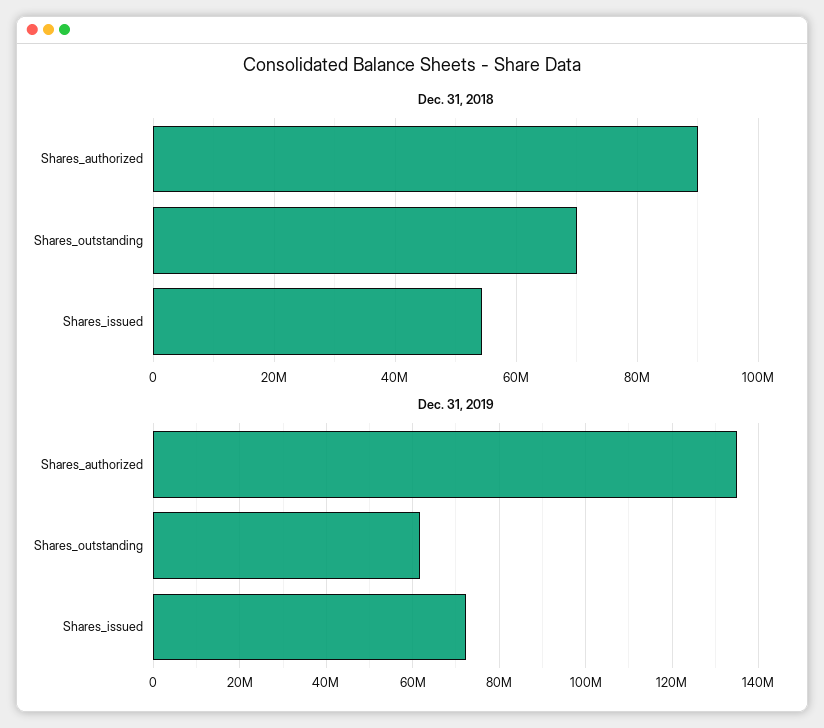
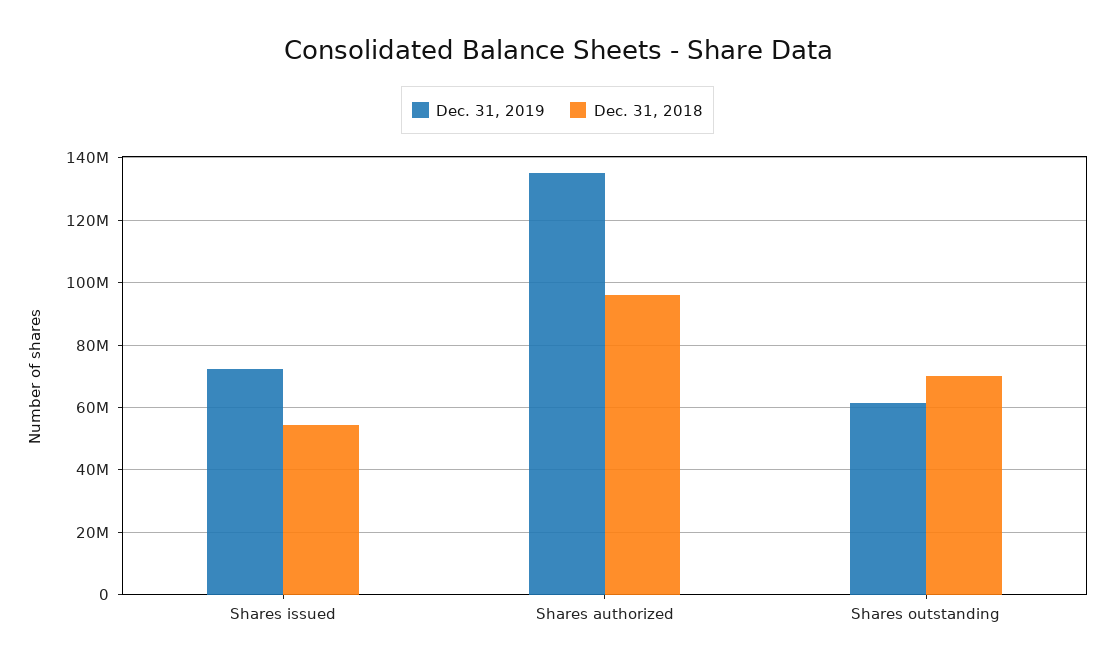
Dec. 31, 2018, Shares_authorized: 90000000 -> 96000000

